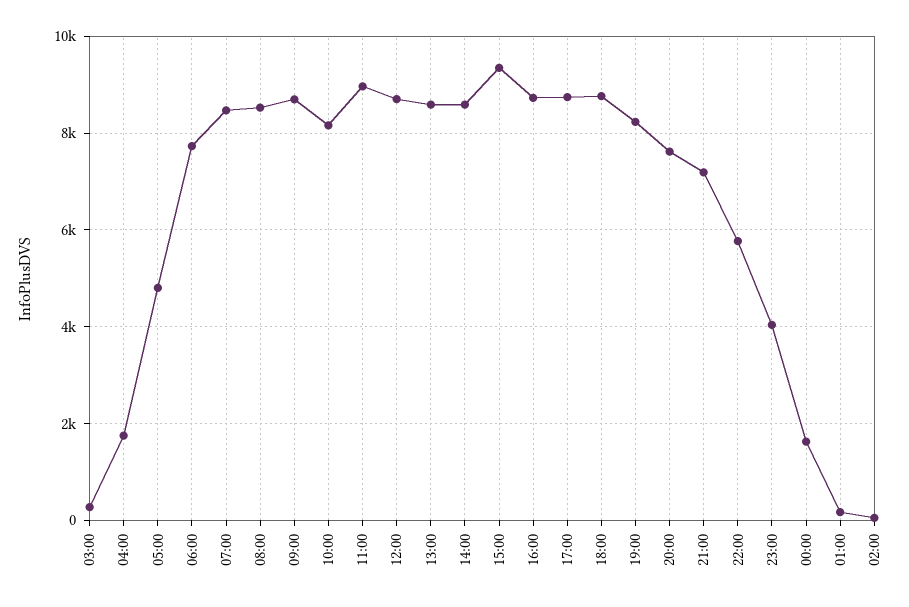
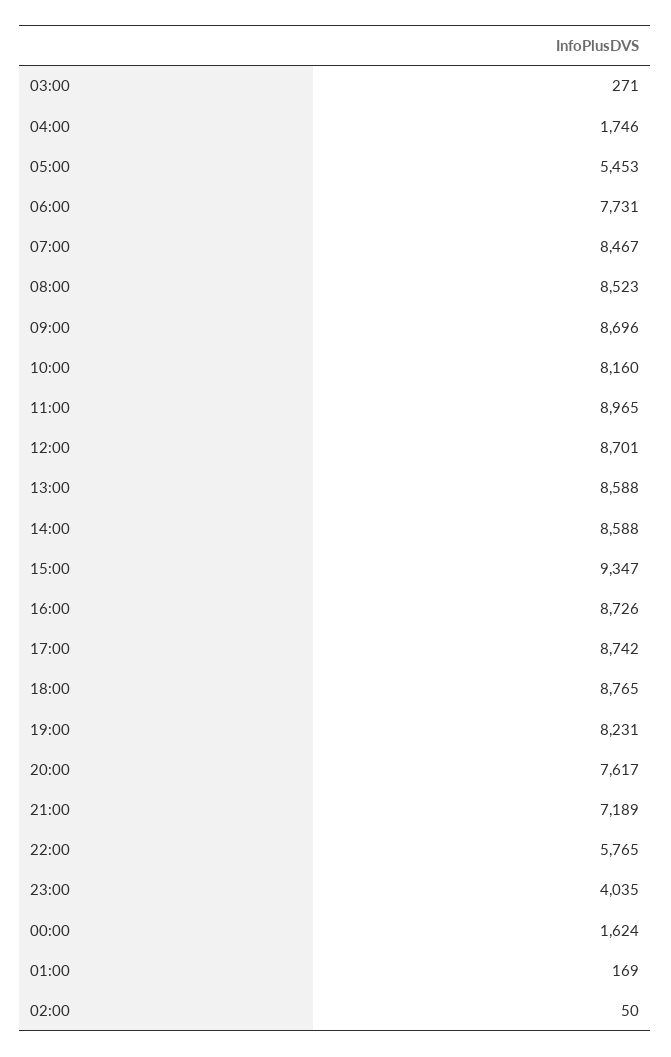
05:00: 4800 -> 5453

